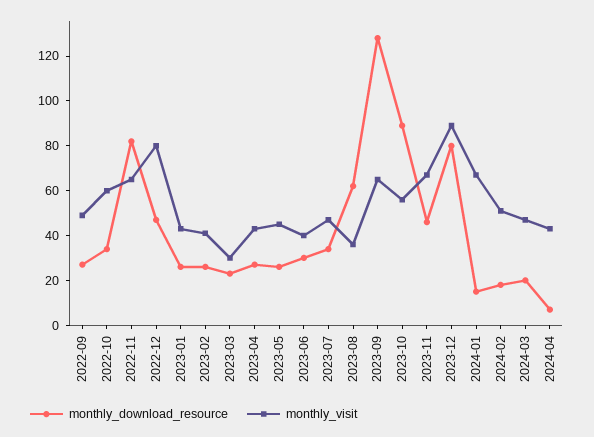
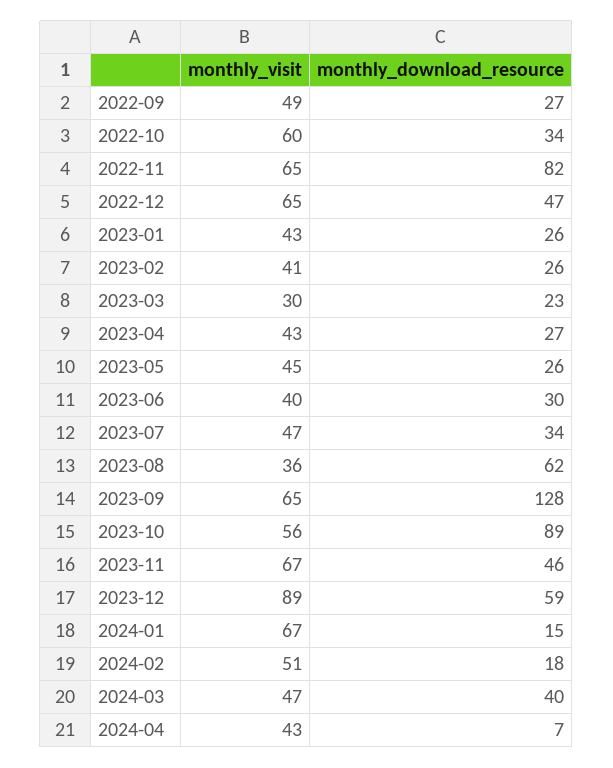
monthly_visit, 2022-12: 80 -> 65
monthly_download_resource, 2023-12: 80 -> 59
monthly_download_resource, 2024-03: 20 -> 40

